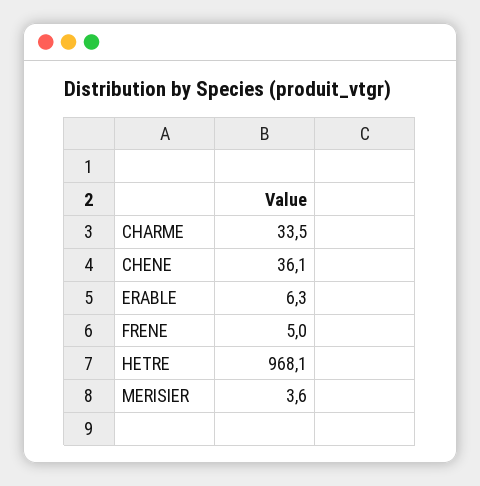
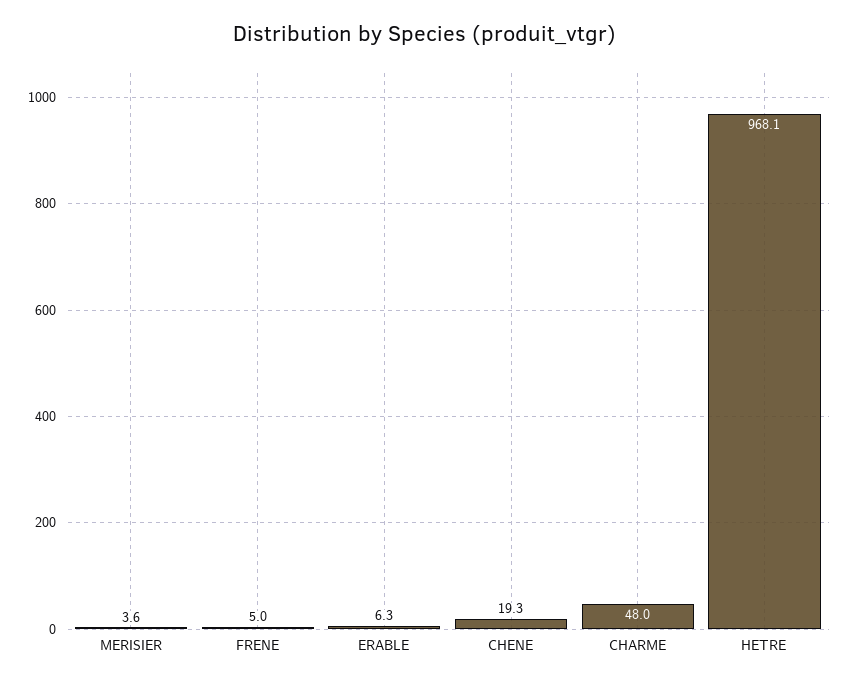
CHARME: 33.5 -> 48
CHENE: 36.1 -> 19.3

